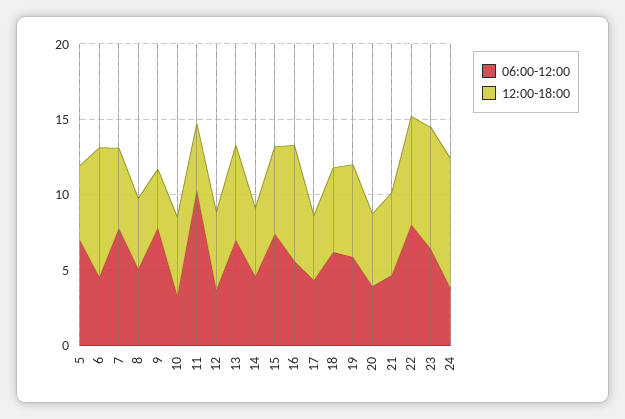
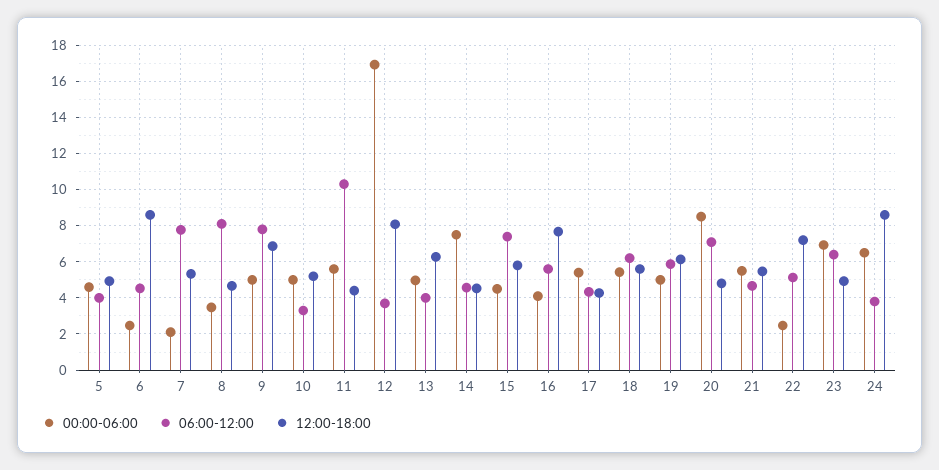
06:00-12:00, 5: 7 -> 4
06:00-12:00, 8: 5 -> 8
12:00-18:00, 9: 4 -> 7
12:00-18:00, 12: 5 -> 8
06:00-12:00, 13: 7 -> 4
06:00-12:00, 20: 4 -> 7
06:00-12:00, 22: 8 -> 5
12:00-18:00, 23: 8 -> 5
00:00-06:00, 5: none -> 4.5
00:00-06:00, 6: none -> 2.5
00:00-06:00, 7: none -> 2
00:00-06:00, 8: none -> 3.5
00:00-06:00, 9: none -> 5
00:00-06:00, 10: none -> 5
00:00-06:00, 11: none -> 5.5
00:00-06:00, 12: none -> 17
00:00-06:00, 13: none -> 5
00:00-06:00, 14: none -> 7.5
00:00-06:00, 15: none -> 4.5
00:00-06:00, 16: none -> 4
00:00-06:00, 17: none -> 5.5
00:00-06:00, 18: none -> 5.5
00:00-06:00, 19: none -> 5
00:00-06:00, 20: none -> 8.5
00:00-06:00, 21: none -> 5.5
00:00-06:00, 22: none -> 2.5
00:00-06:00, 23: none -> 7
00:00-06:00, 24: none -> 6.5

